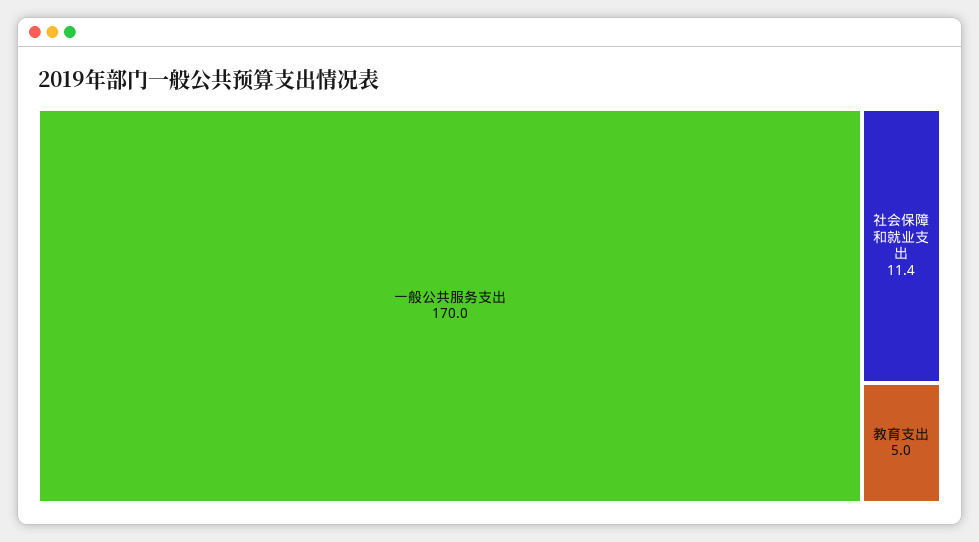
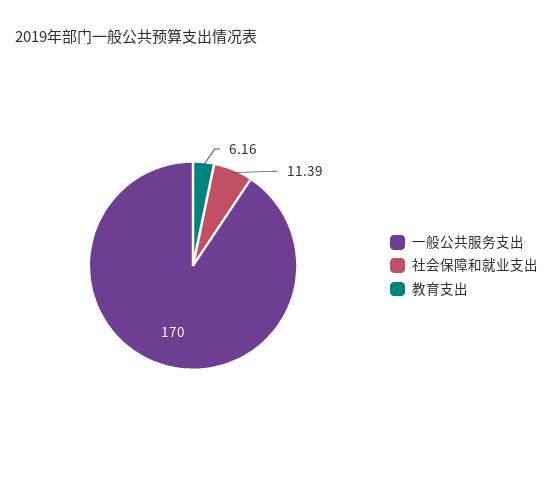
教育支出: 5 -> 6.16

